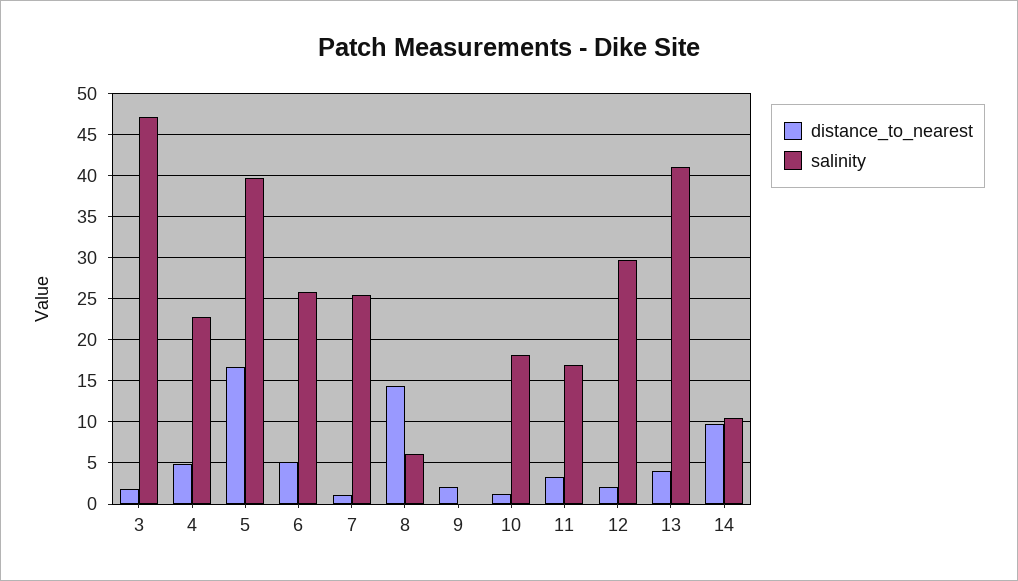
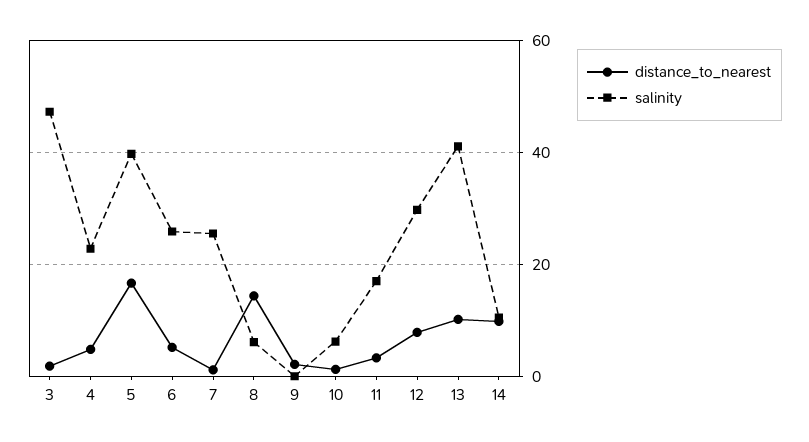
salinity, 10: 18 -> 6
distance_to_nearest, 12: 2 -> 8
distance_to_nearest, 13: 4 -> 10

